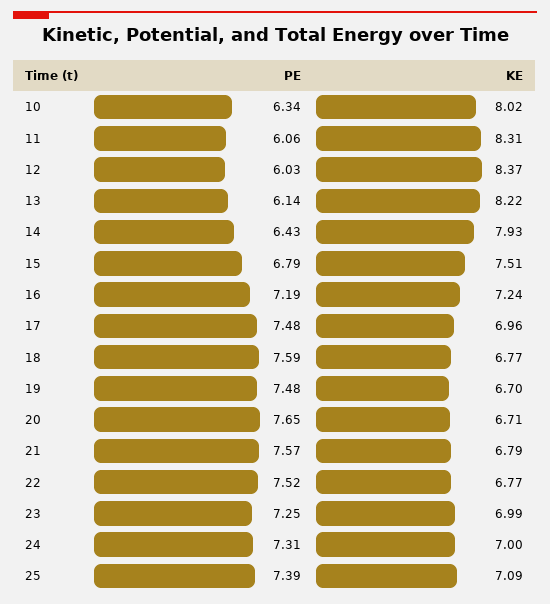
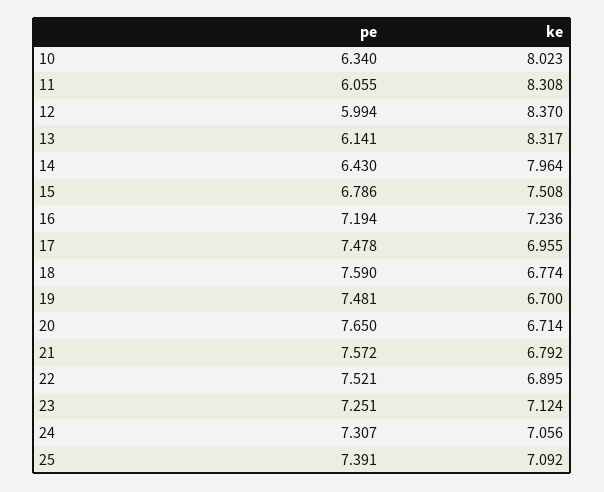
PE, 12: 6.03 -> 5.994
KE, 13: 8.22 -> 8.317
KE, 14: 7.93 -> 7.964
KE, 22: 6.77 -> 6.895
KE, 23: 6.99 -> 7.124
KE, 24: 7 -> 7.056

